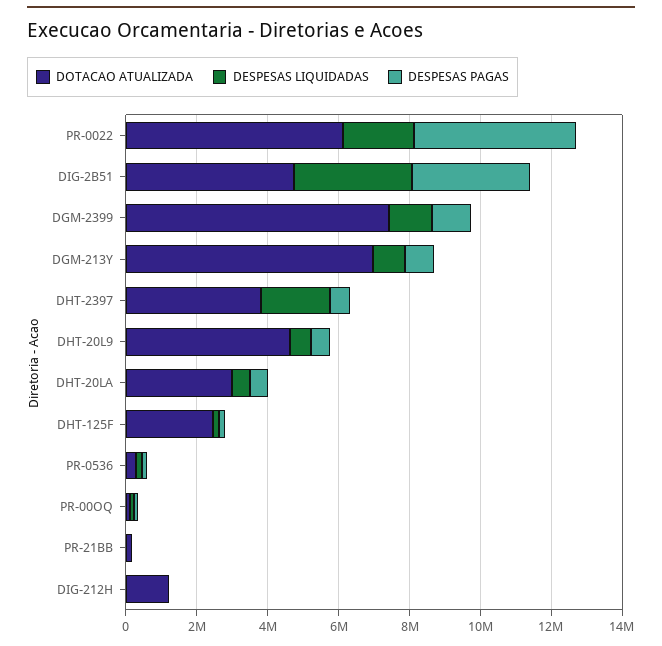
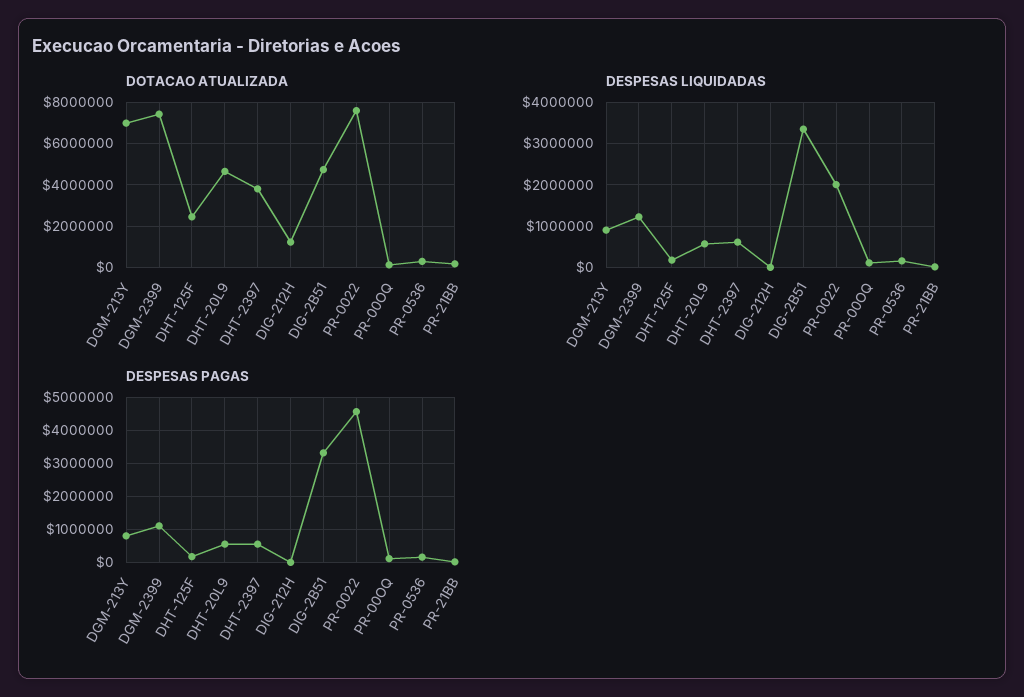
DOTACAO ATUALIZADA, PR-0022: 6000000 -> 7500000
DESPESAS LIQUIDADAS, DHT-2397: 2000000 -> 600000
DOTACAO ATUALIZADA, DHT-20LA: 3000000 -> none
DESPESAS LIQUIDADAS, DHT-20LA: 500000 -> none
DESPESAS PAGAS, DHT-20LA: 500000 -> none

